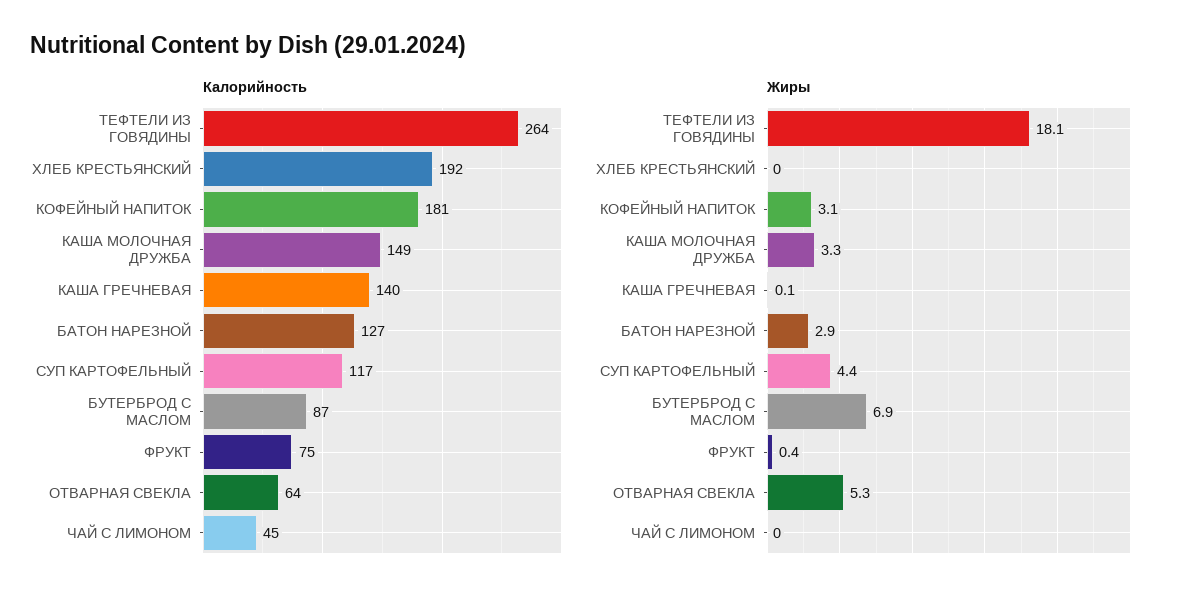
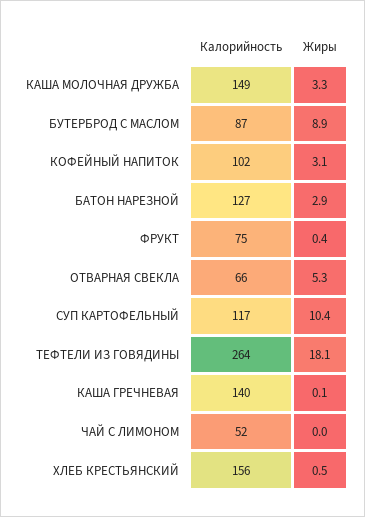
Калорийность, ХЛЕБ КРЕСТЬЯНСКИЙ: 192 -> 156
Калорийность, КОФЕЙНЫЙ НАПИТОК: 181 -> 102
Калорийность, ОТВАРНАЯ СВЕКЛА: 64 -> 66
Калорийность, ЧАЙ С ЛИМОНОМ: 45 -> 52
Жиры, ХЛЕБ КРЕСТЬЯНСКИЙ: 0 -> 0.5
Жиры, СУП КАРТОФЕЛЬНЫЙ: 4.4 -> 10.4
Жиры, БУТЕРБРОД С МАСЛОМ: 6.9 -> 8.9

